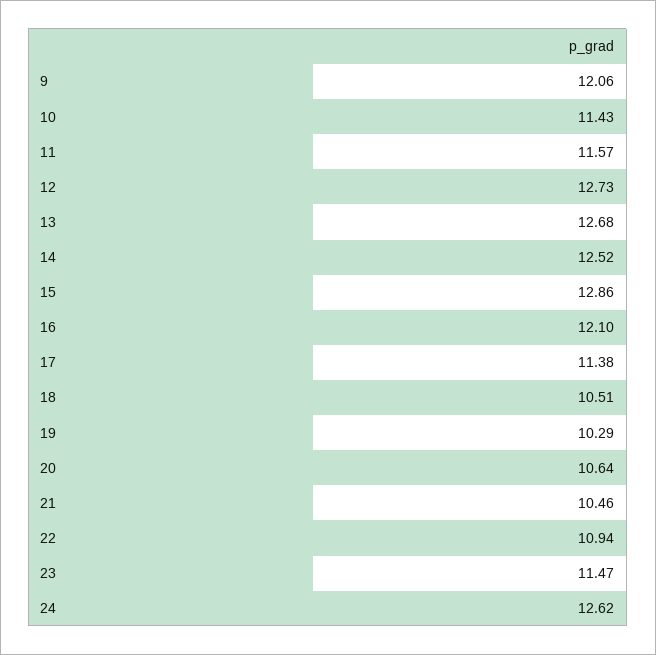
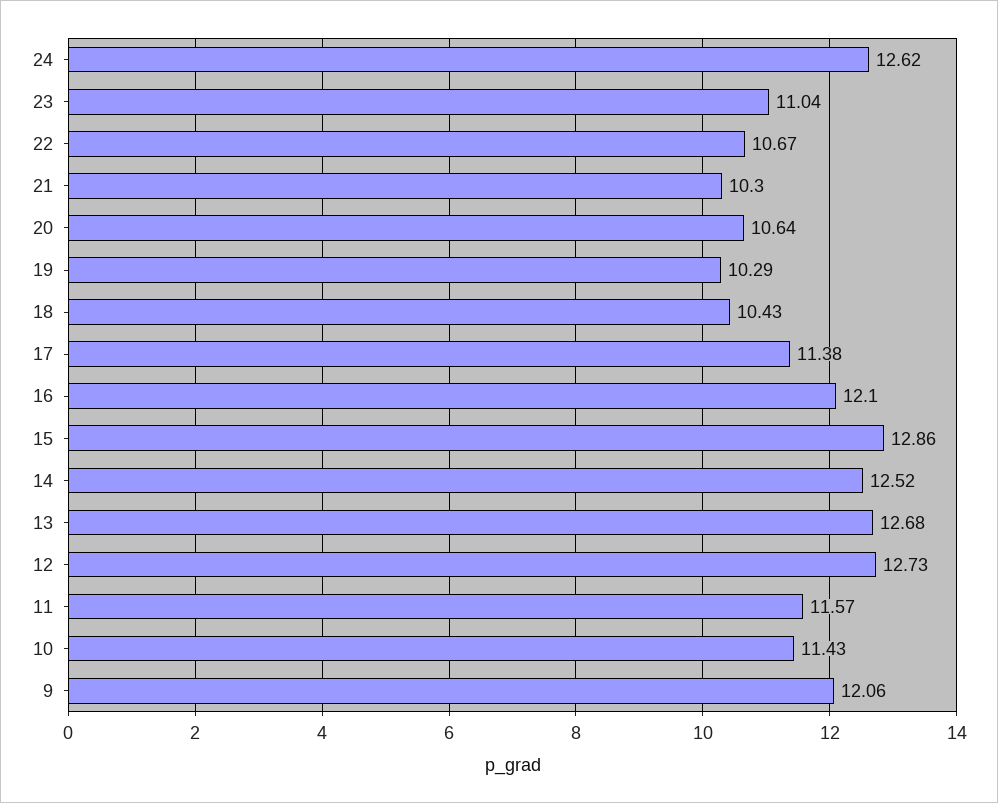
18: 10.51 -> 10.43
21: 10.46 -> 10.3
22: 10.94 -> 10.67
23: 11.47 -> 11.04

